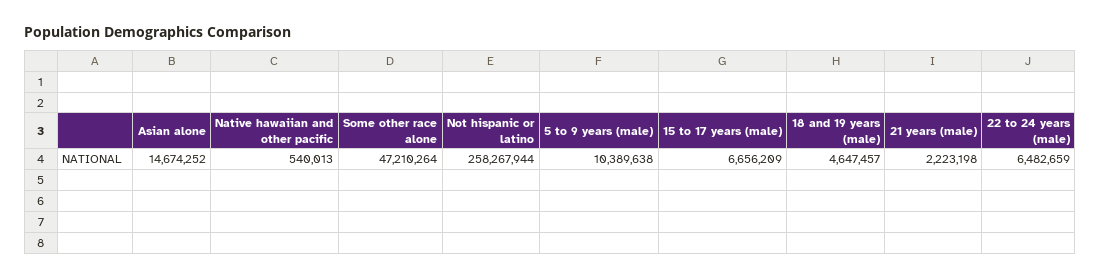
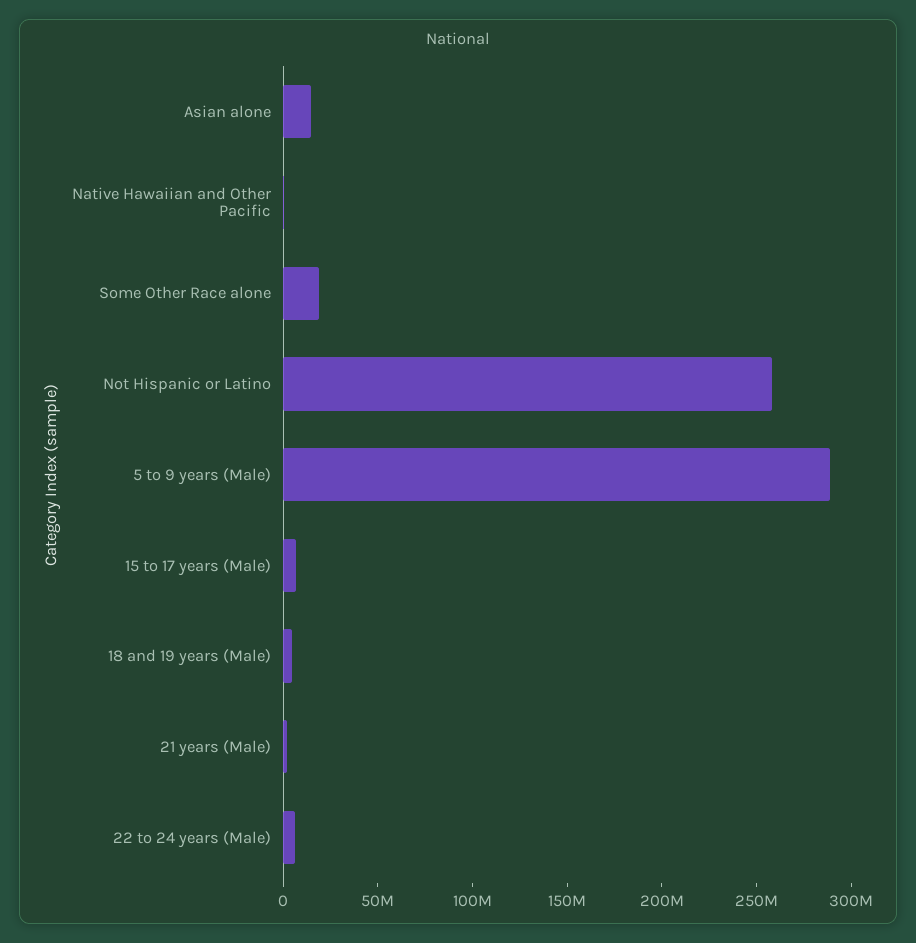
Some other race alone: 47210264 -> 20000000
5 to 9 years (male): 10389638 -> 290000000

